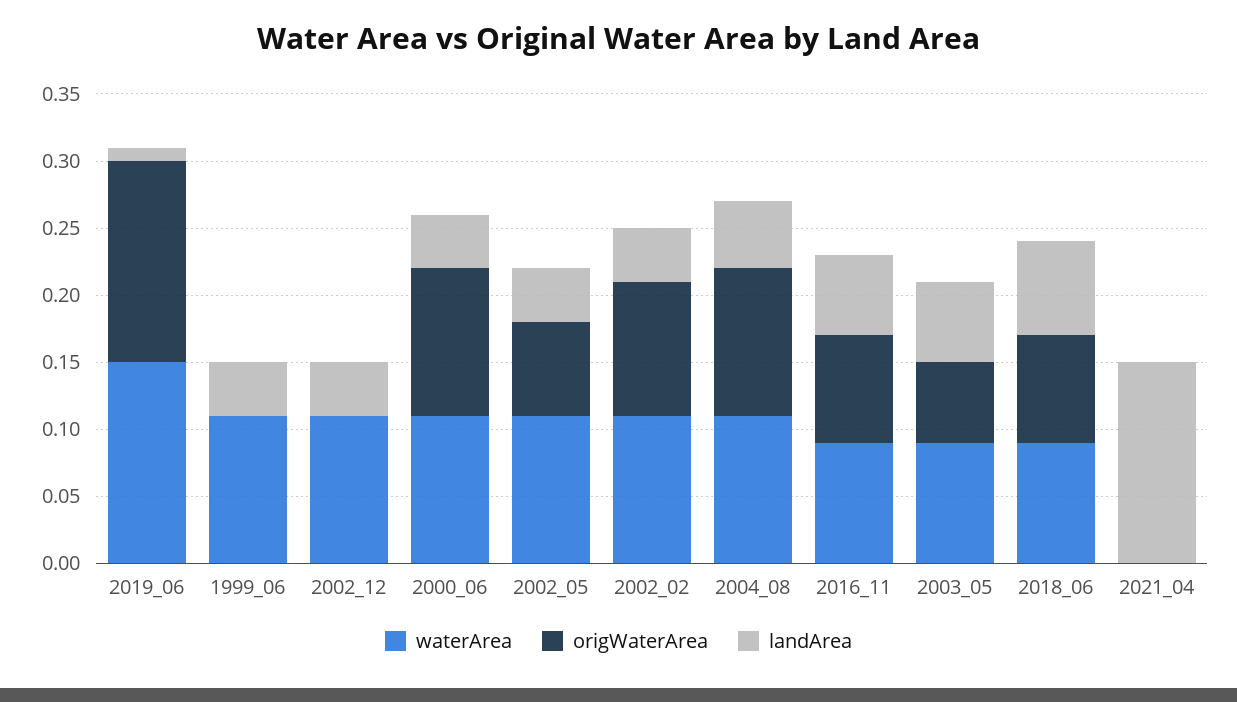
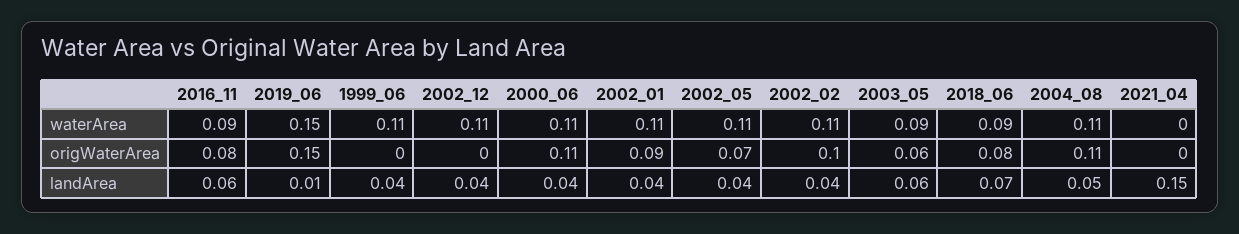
waterArea, 2002_01: none -> 0.11
origWaterArea, 2002_01: none -> 0.09
landArea, 2002_01: none -> 0.04

